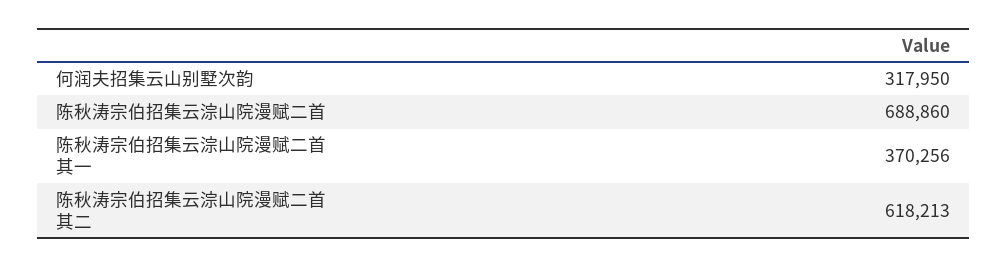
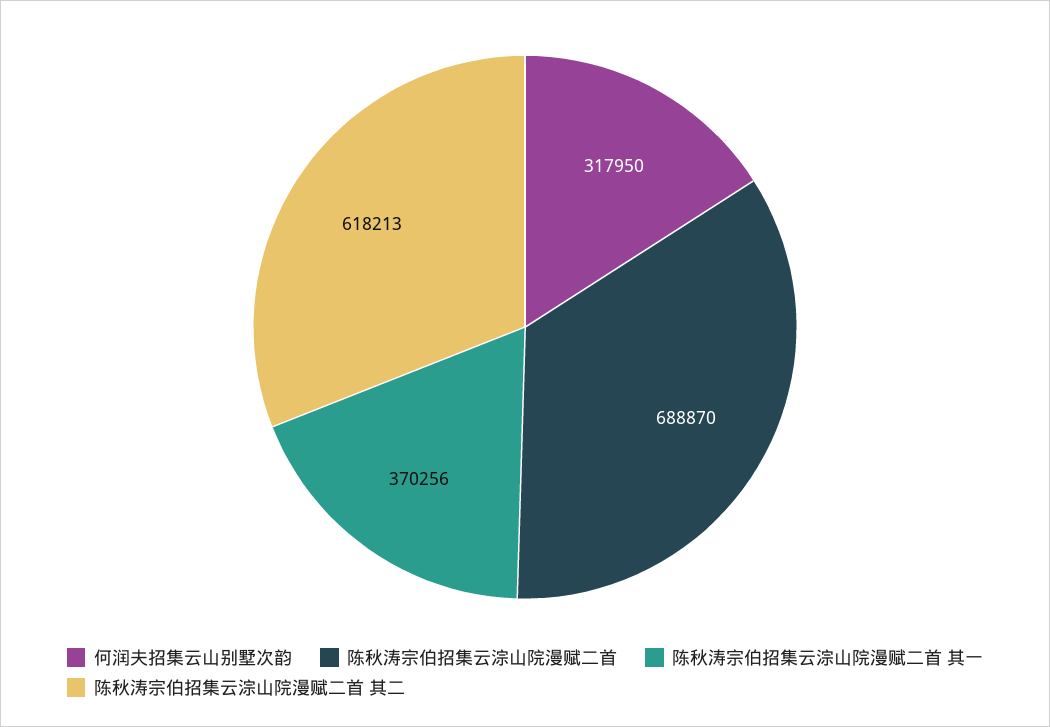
陈秋涛宗伯招集云淙山院漫赋二首: 688860 -> 688870

